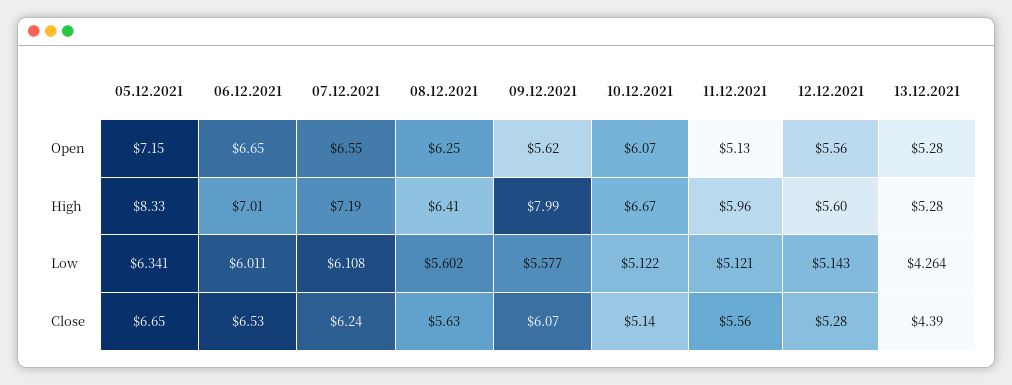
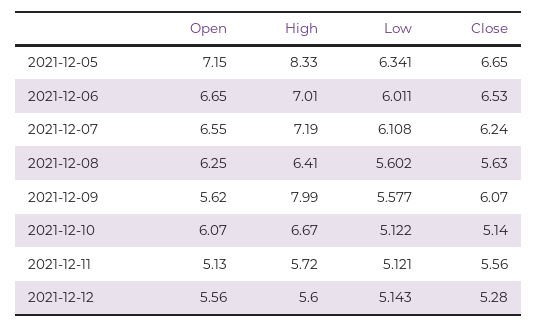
13.12.2021, Open: 5.28 -> none
11.12.2021, High: 5.96 -> 5.72
13.12.2021, High: 5.28 -> none
13.12.2021, Low: 4.264 -> none
13.12.2021, Close: 4.39 -> none

